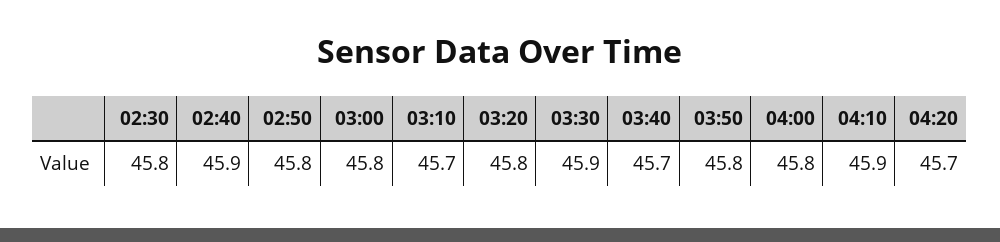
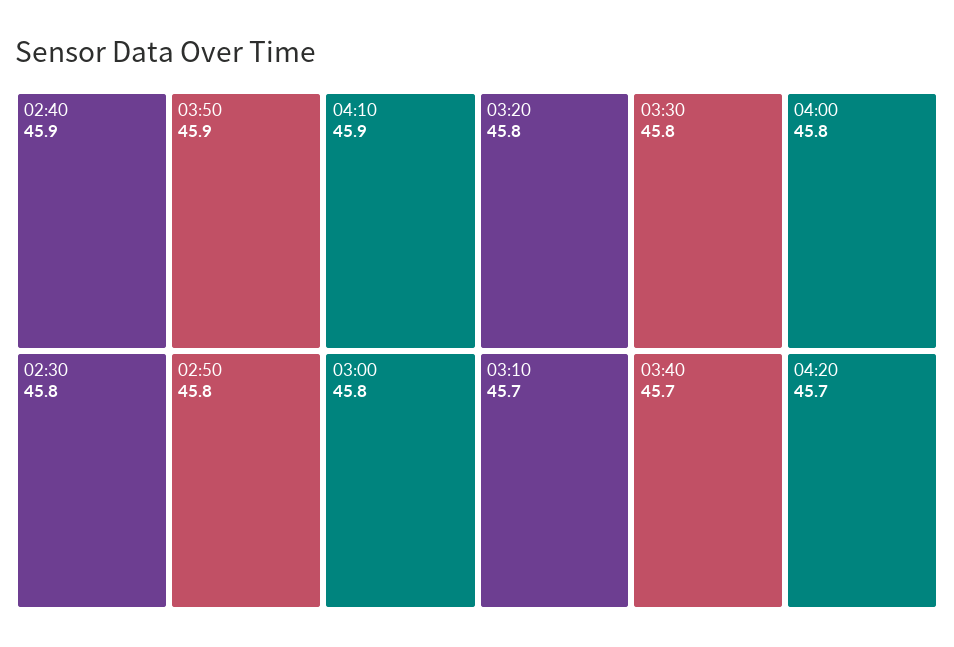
03:30: 45.9 -> 45.8
03:50: 45.8 -> 45.9

